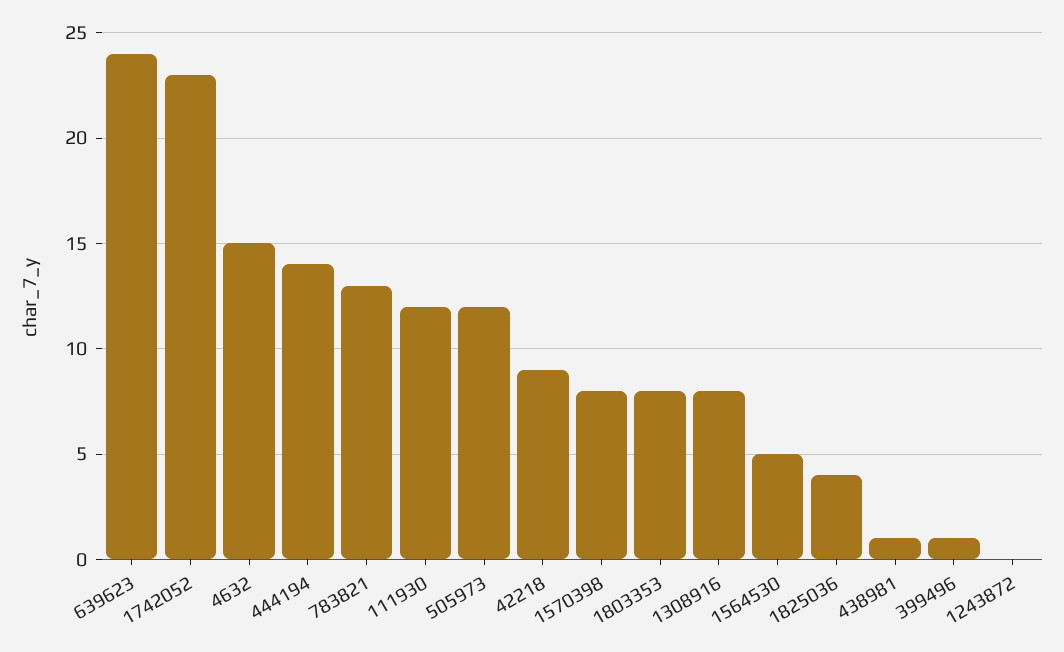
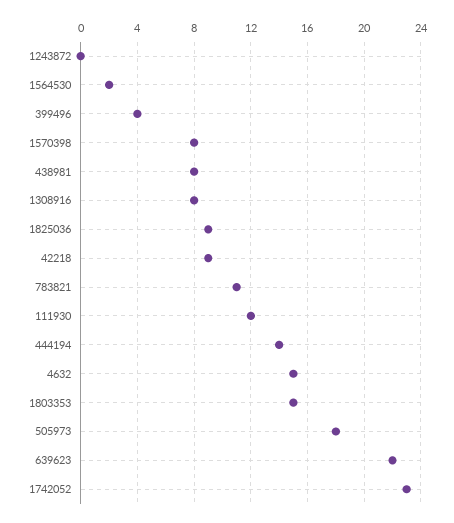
639623: 24 -> 22
783821: 13 -> 11
505973: 12 -> 18
1803353: 8 -> 15
1564530: 5 -> 2
1825036: 4 -> 9
438981: 1 -> 8
399496: 1 -> 4

